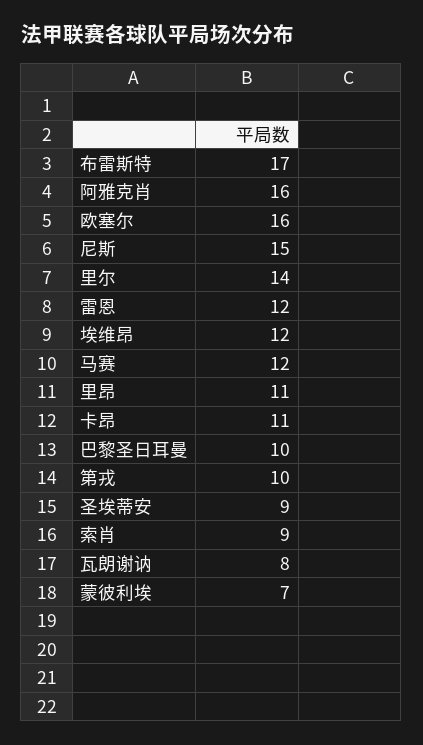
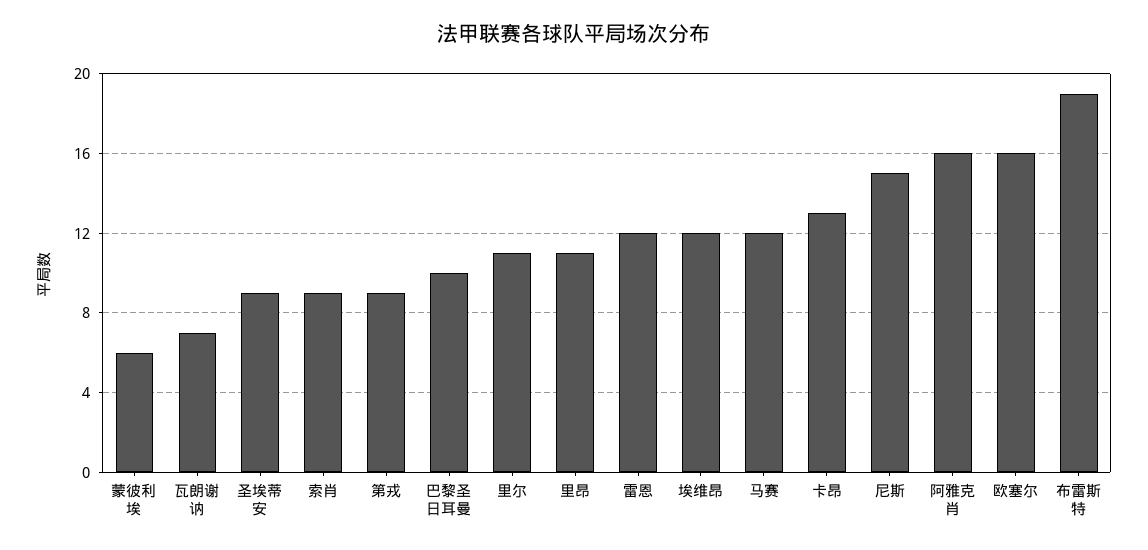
布雷斯特: 17 -> 19
里尔: 14 -> 11
卡昂: 11 -> 13
第戎: 10 -> 9
瓦朗谢讷: 8 -> 7
蒙彼利埃: 7 -> 6

